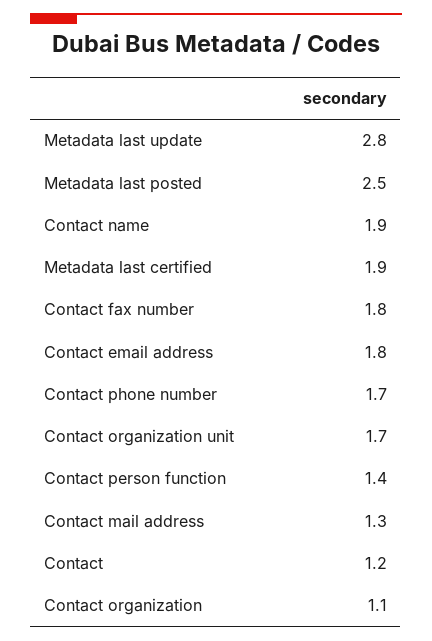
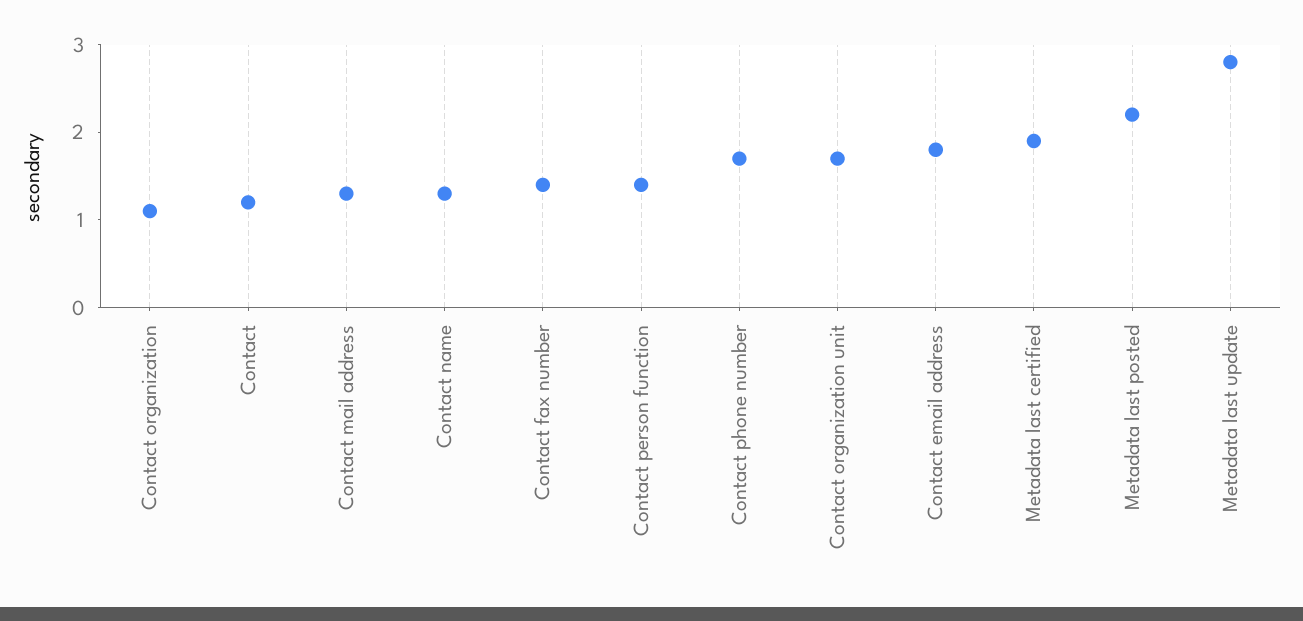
Metadata last posted: 2.5 -> 2.2
Contact name: 1.9 -> 1.3
Contact fax number: 1.8 -> 1.4

